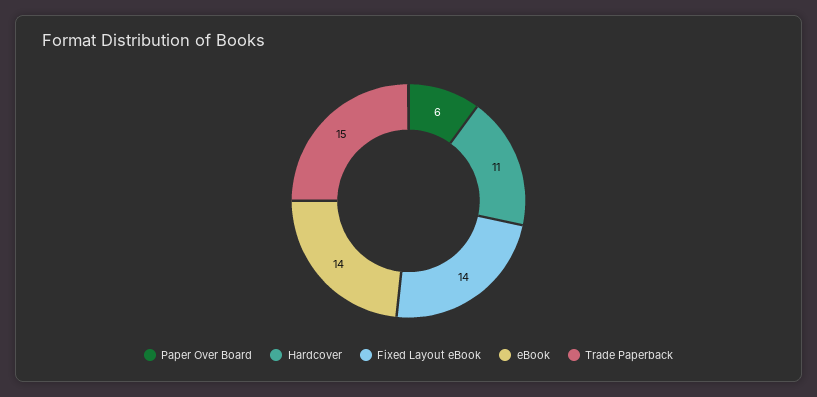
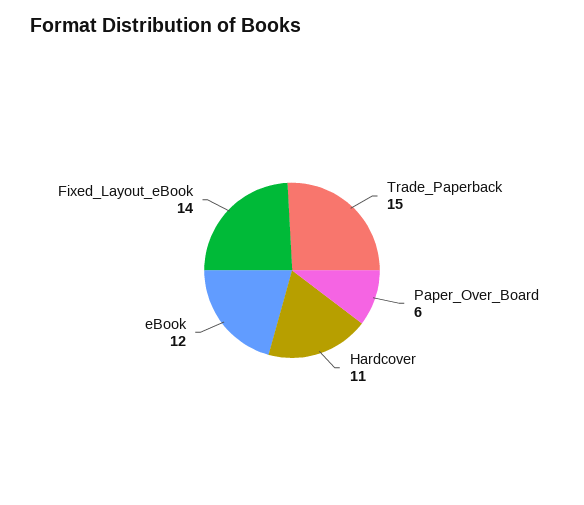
eBook: 14 -> 12

